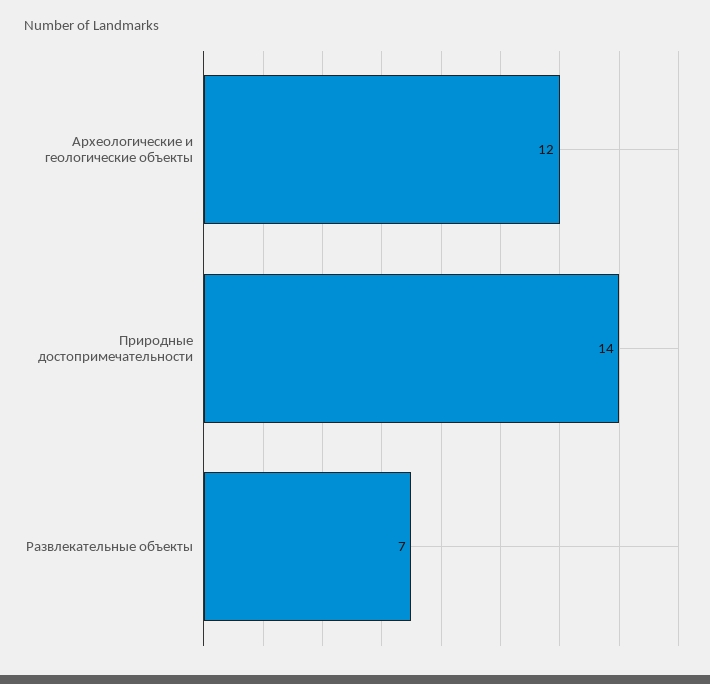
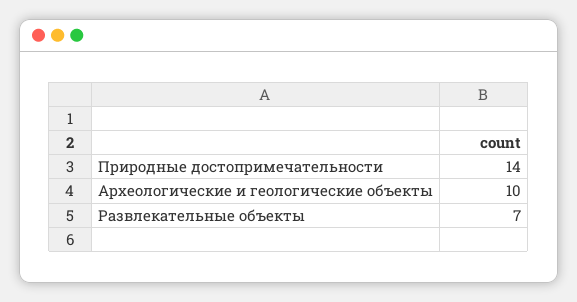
Археологические и геологические объекты: 12 -> 10

